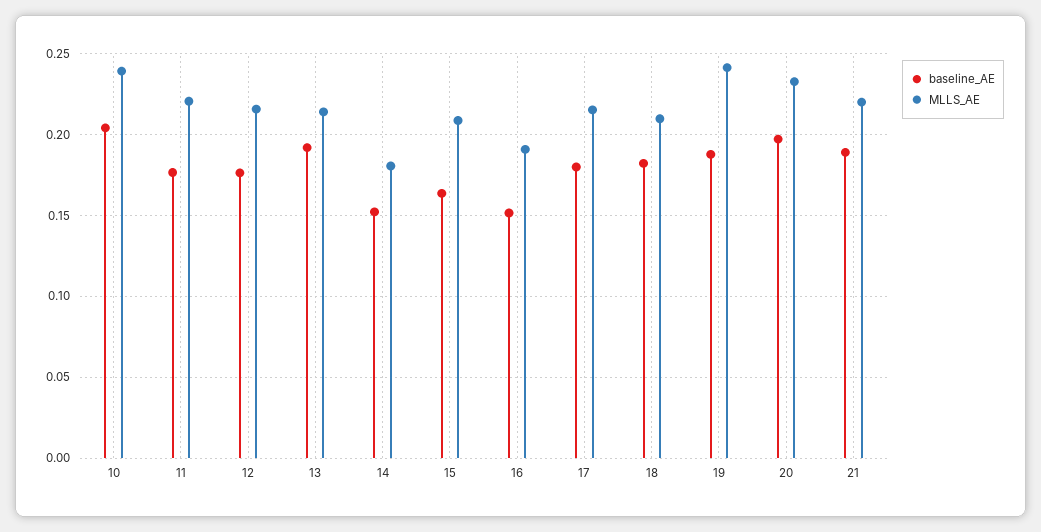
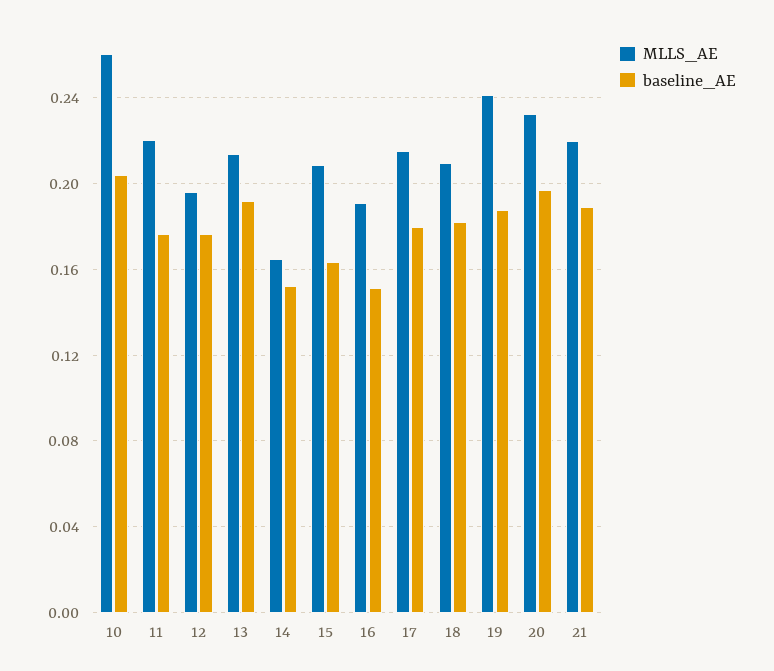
MLLS_AE, 10: 0.24 -> 0.26
MLLS_AE, 12: 0.215 -> 0.195
MLLS_AE, 14: 0.18 -> 0.165

